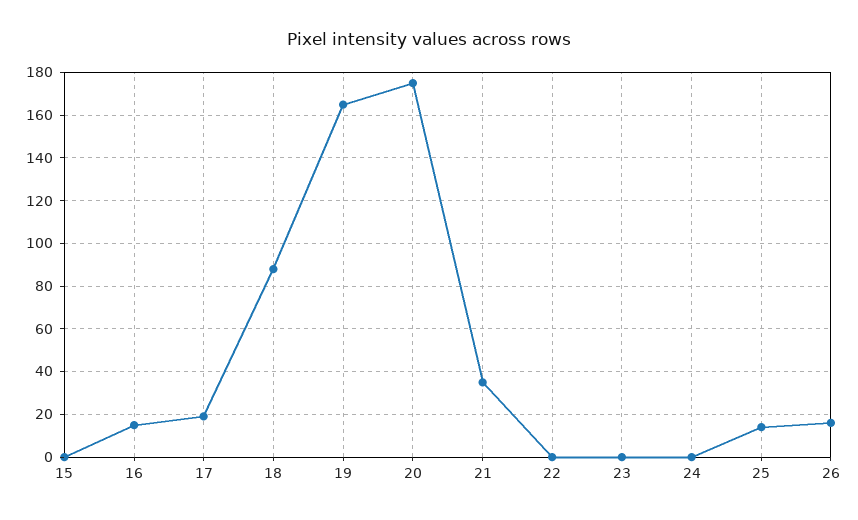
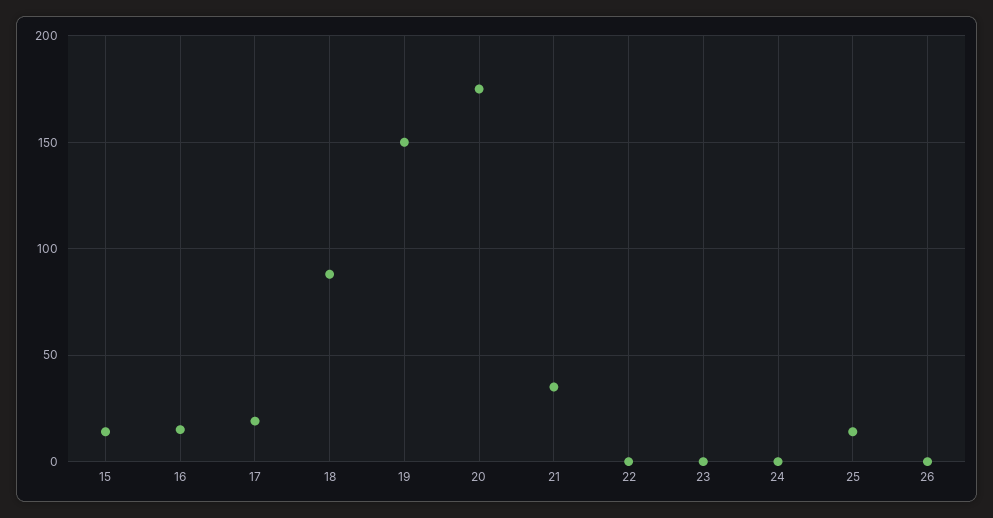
15: 0 -> 15
19: 165 -> 150
26: 15 -> 0

